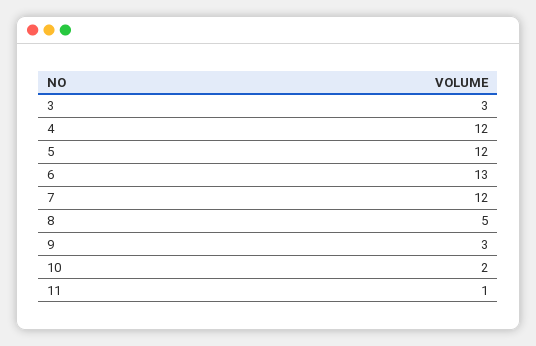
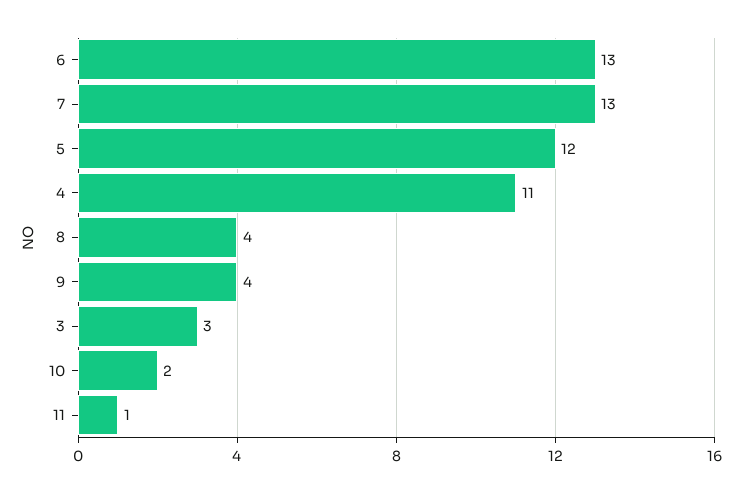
4: 12 -> 11
7: 12 -> 13
8: 5 -> 4
9: 3 -> 4

